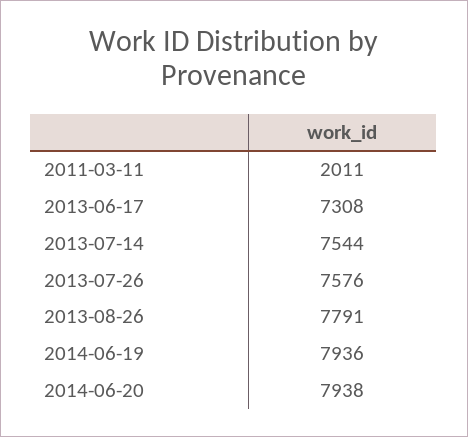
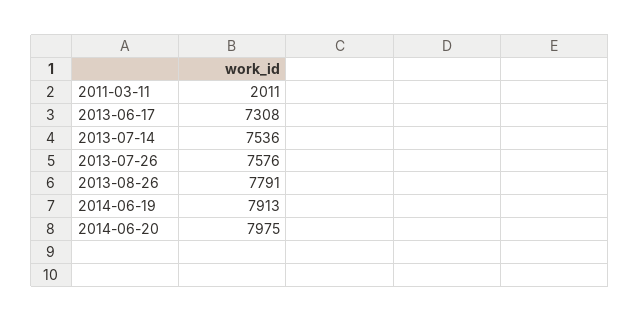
2013-07-14: 7544 -> 7536
2014-06-19: 7936 -> 7913
2014-06-20: 7938 -> 7975

